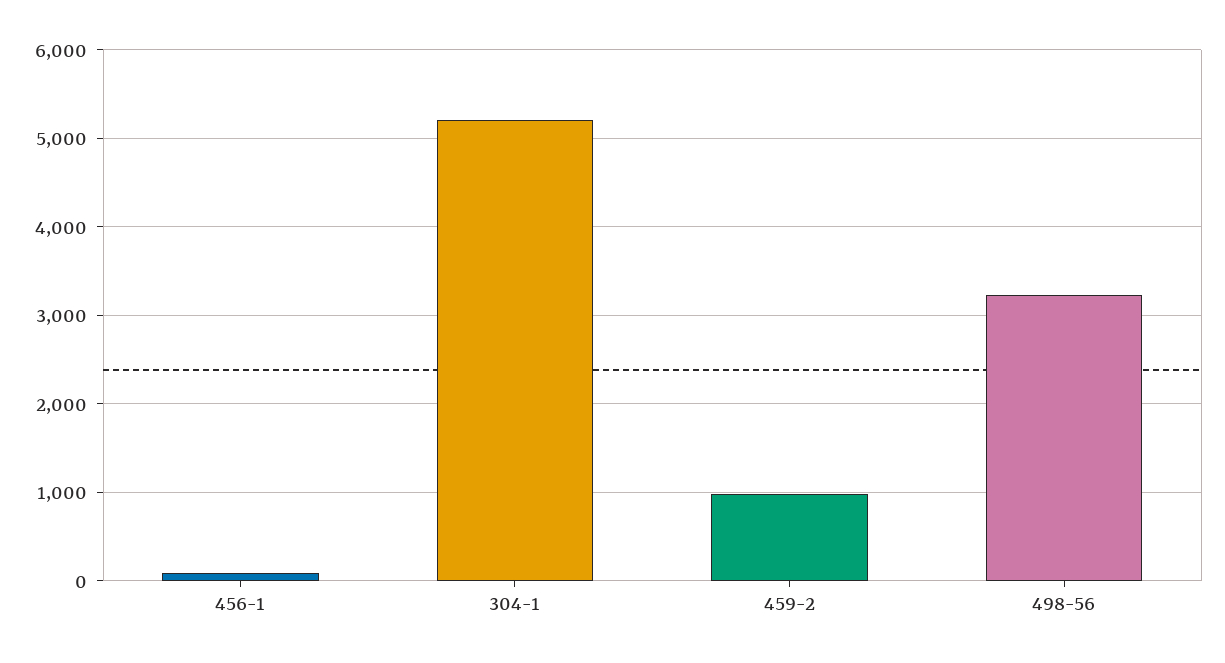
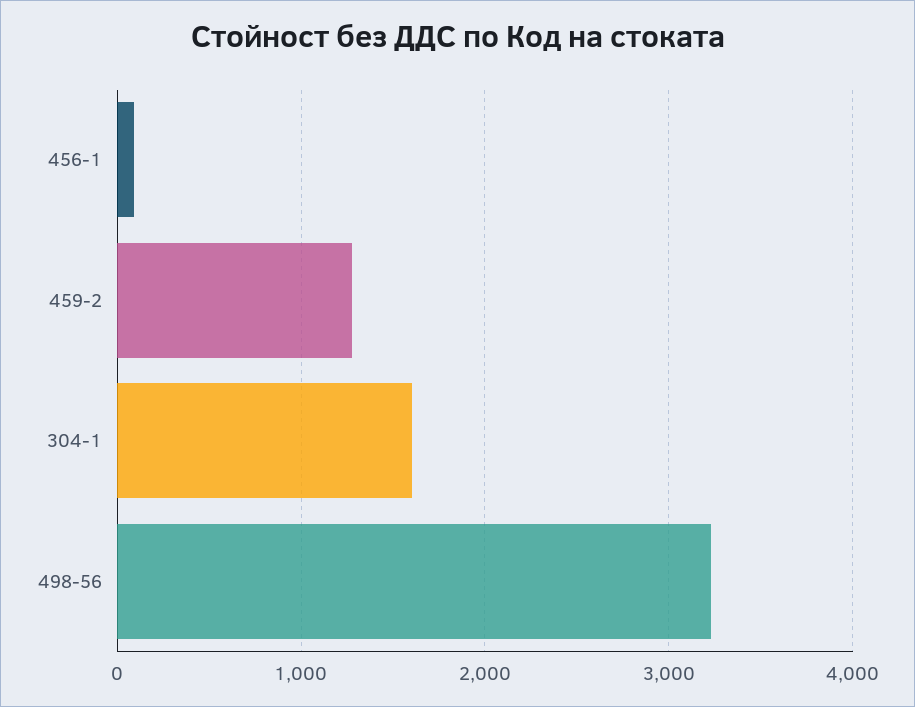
304-1: 5200 -> 1600
459-2: 1000 -> 1300

